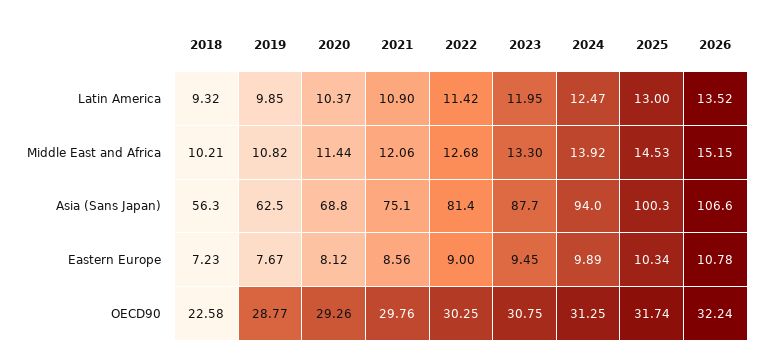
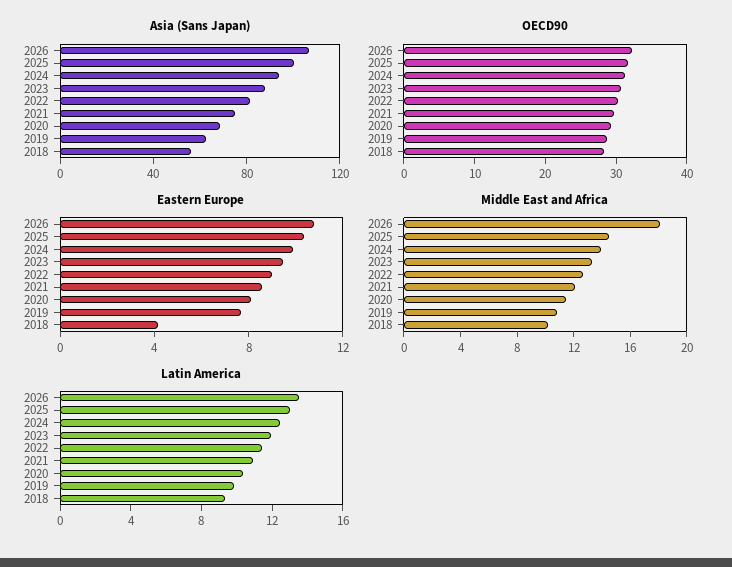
Middle East and Africa, 2026: 15.15 -> 18
Eastern Europe, 2018: 7.23 -> 4
OECD90, 2018: 22.58 -> 28

